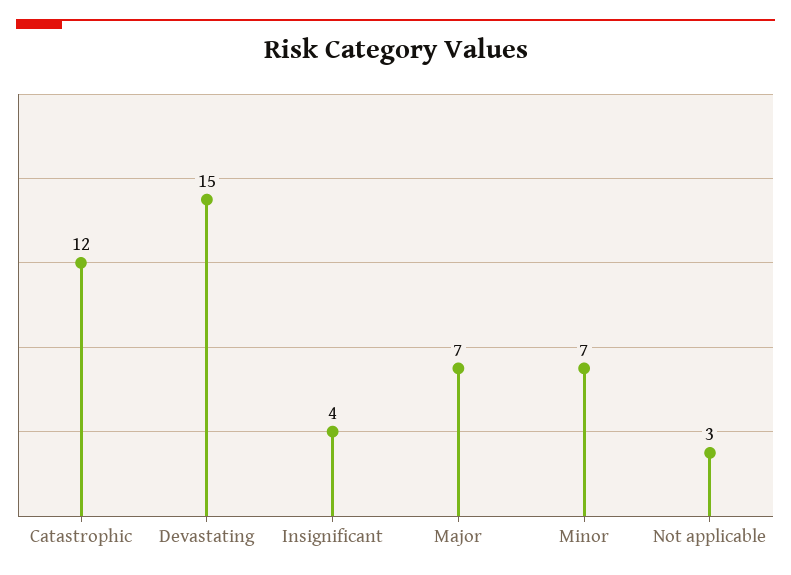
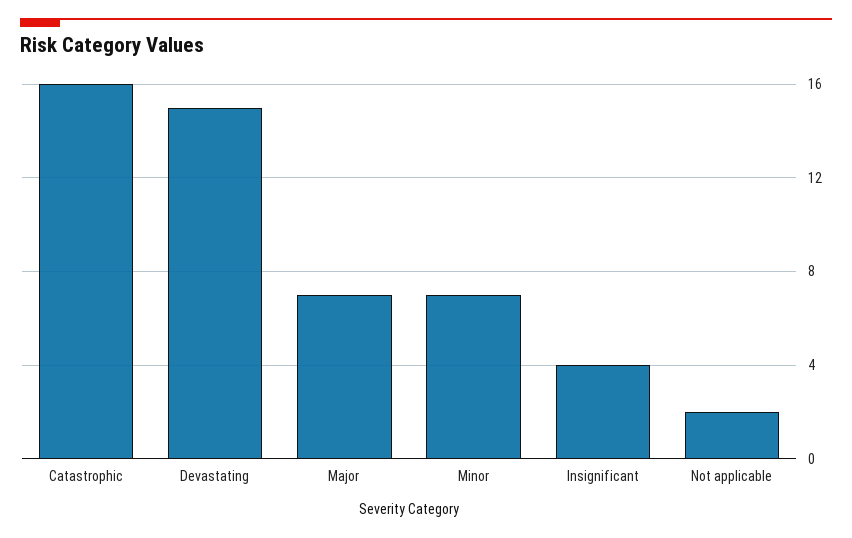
Catastrophic: 12 -> 16
Not applicable: 3 -> 2

